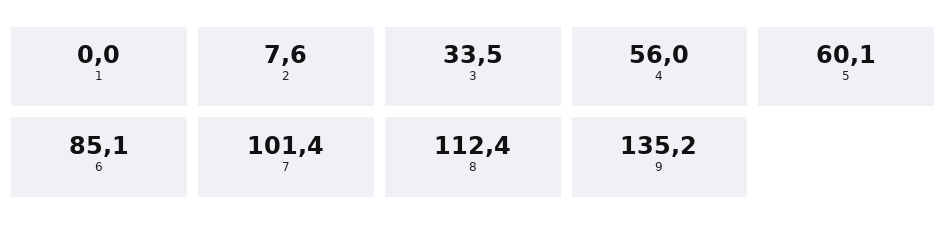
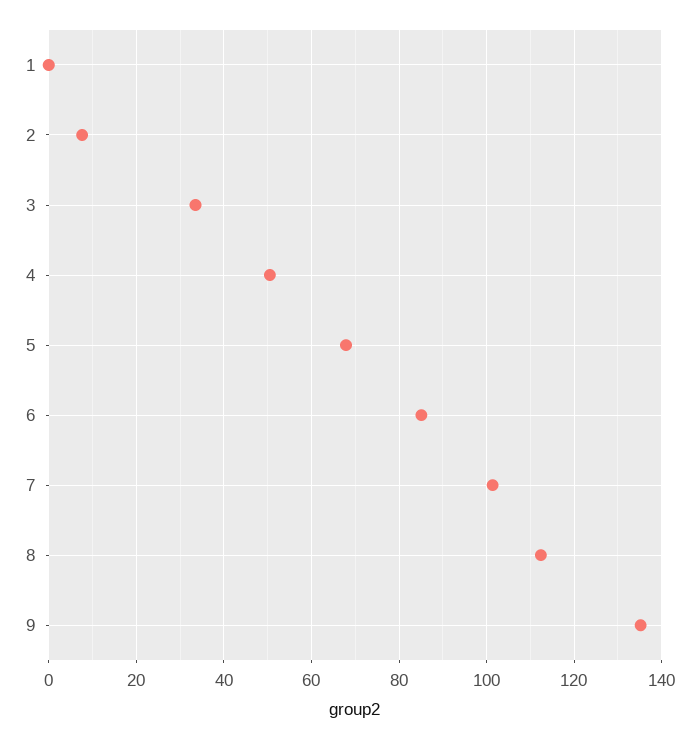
4: 56 -> 50
5: 60.1 -> 68

